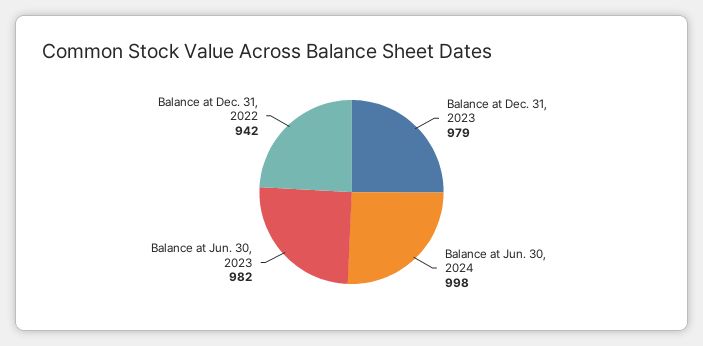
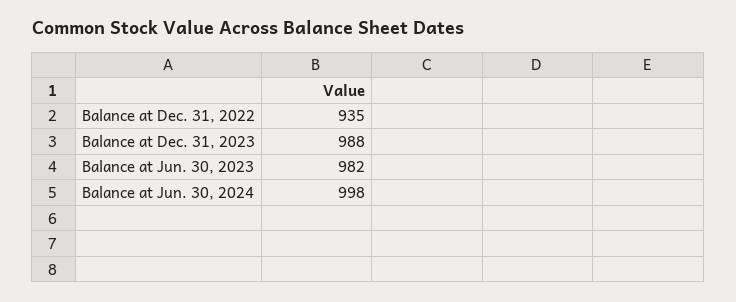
Balance at Dec. 31, 2023: 979 -> 988
Balance at Dec. 31, 2022: 942 -> 935

